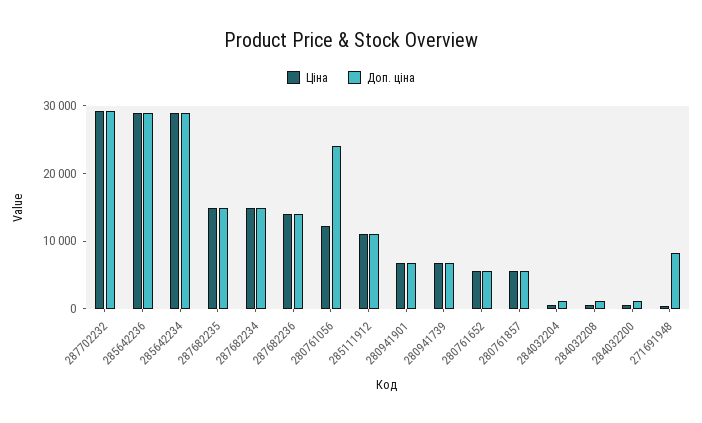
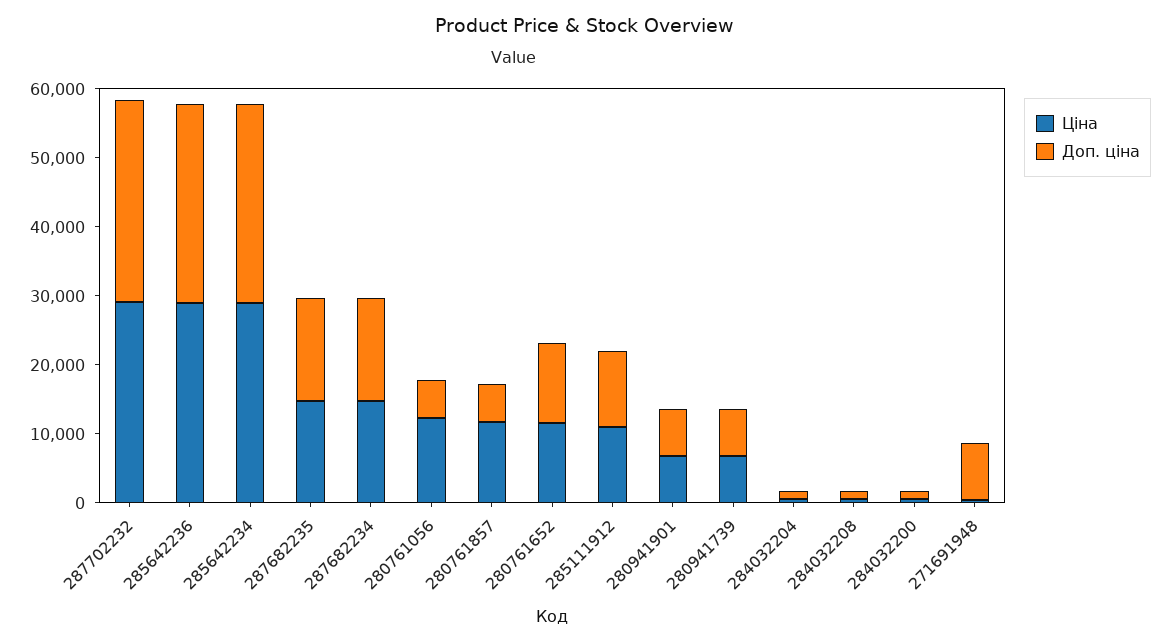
Ціна, 287682236: 14000 -> none
Доп. ціна, 287682236: 14000 -> none
Доп. ціна, 280761056: 24000 -> 6000
Ціна, 280761652: 6000 -> 12000
Доп. ціна, 280761652: 6000 -> 12000
Ціна, 280761857: 6000 -> 12000

